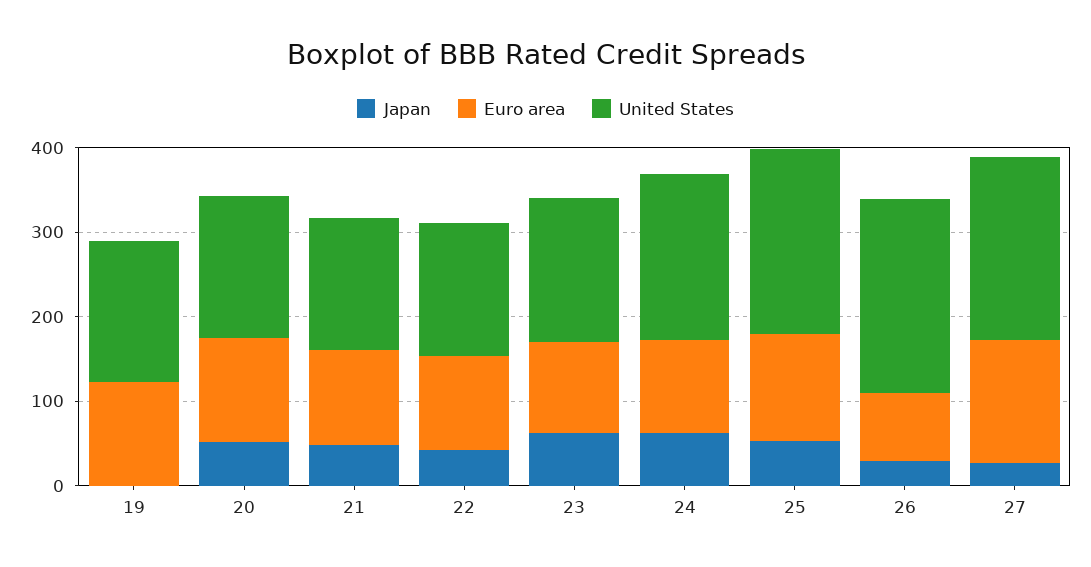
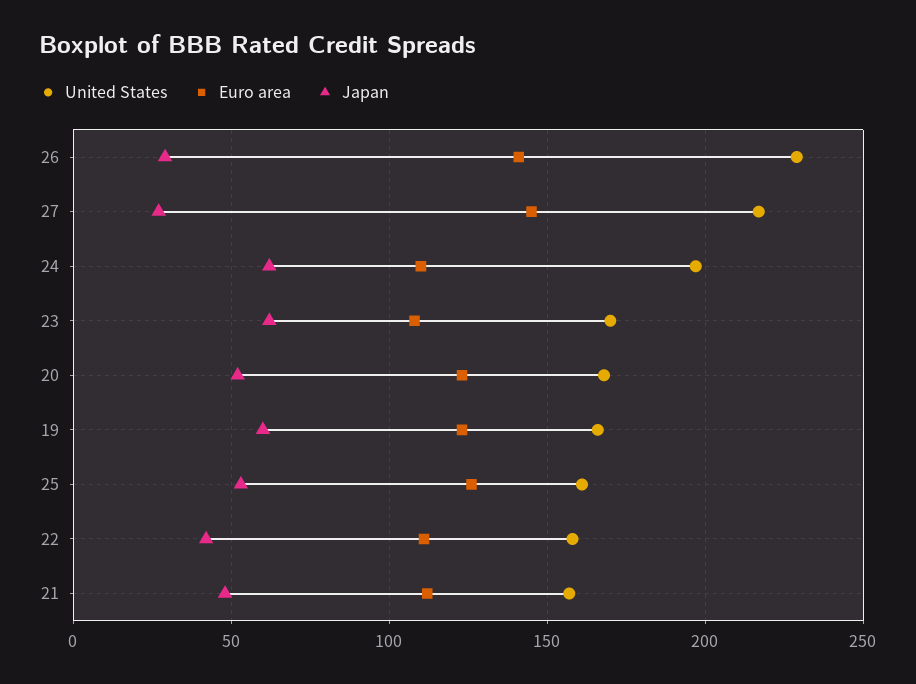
Japan, 19: 0 -> 60
United States, 25: 220 -> 160
Euro area, 26: 80 -> 140

